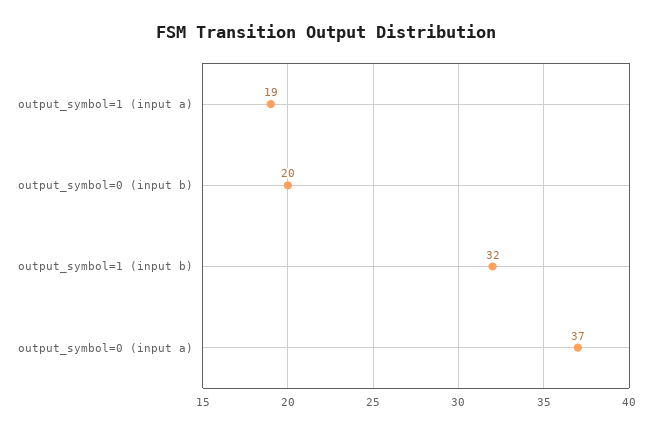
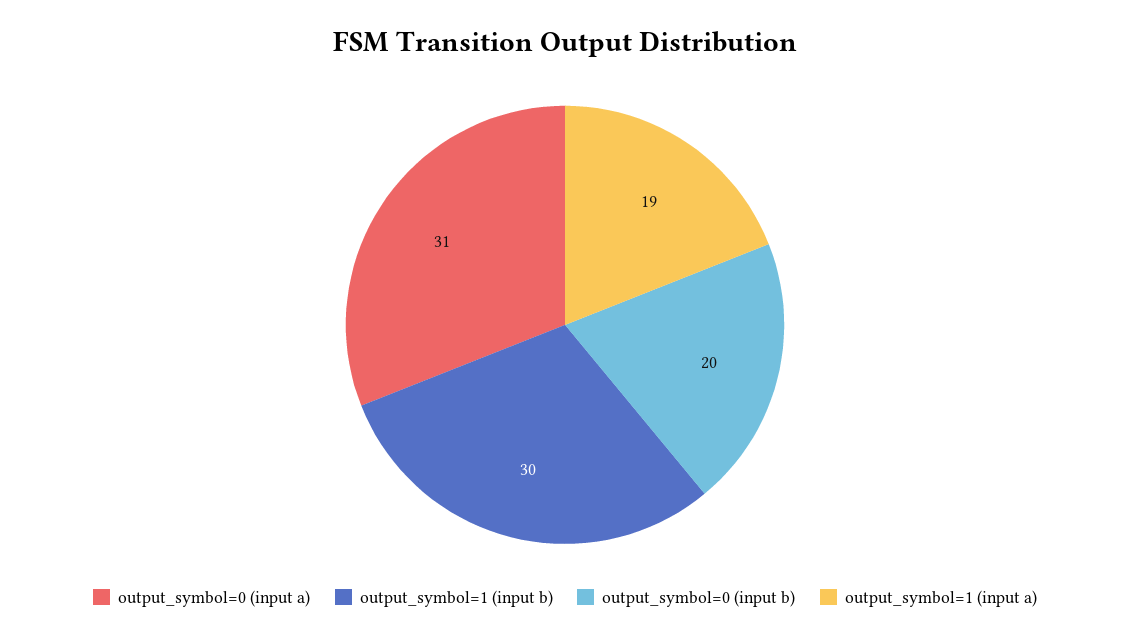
output_symbol=1 (input b): 32 -> 30
output_symbol=0 (input a): 37 -> 31

